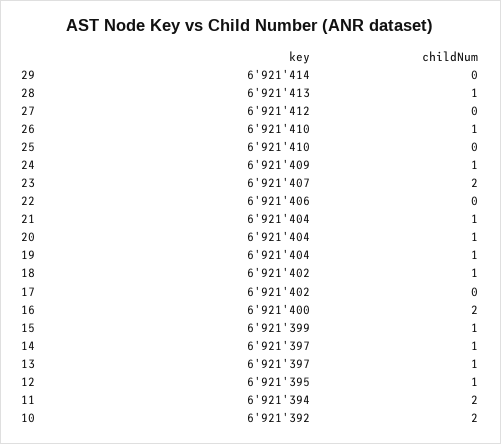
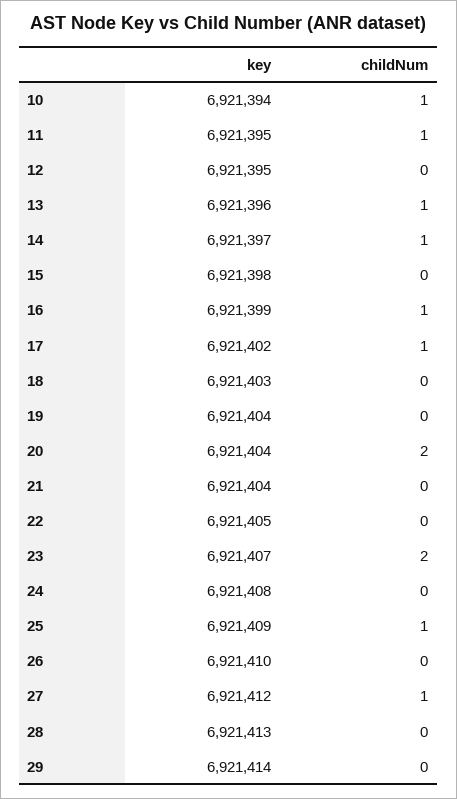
childNum, 28: 1 -> 0
childNum, 27: 0 -> 1
childNum, 26: 1 -> 0
key, 25: 6921410 -> 6921409
childNum, 25: 0 -> 1
key, 24: 6921409 -> 6921408
childNum, 24: 1 -> 0
key, 22: 6921406 -> 6921405
childNum, 21: 1 -> 0
childNum, 20: 1 -> 2
childNum, 19: 1 -> 0
key, 18: 6921402 -> 6921403
childNum, 18: 1 -> 0
childNum, 17: 0 -> 1
key, 16: 6921400 -> 6921399
childNum, 16: 2 -> 1
key, 15: 6921399 -> 6921398
childNum, 15: 1 -> 0
key, 13: 6921397 -> 6921396
childNum, 12: 1 -> 0
key, 11: 6921394 -> 6921395
childNum, 11: 2 -> 1
key, 10: 6921392 -> 6921394
childNum, 10: 2 -> 1

